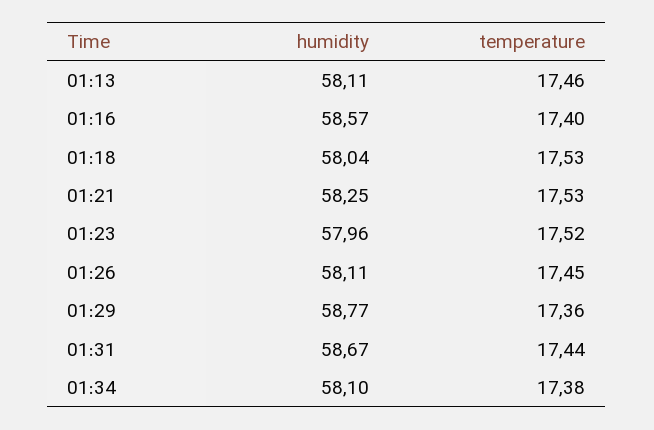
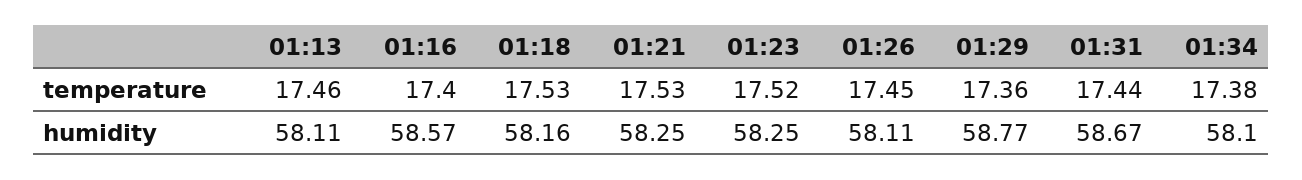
humidity, 01:18: 58.04 -> 58.16
humidity, 01:23: 57.96 -> 58.25

